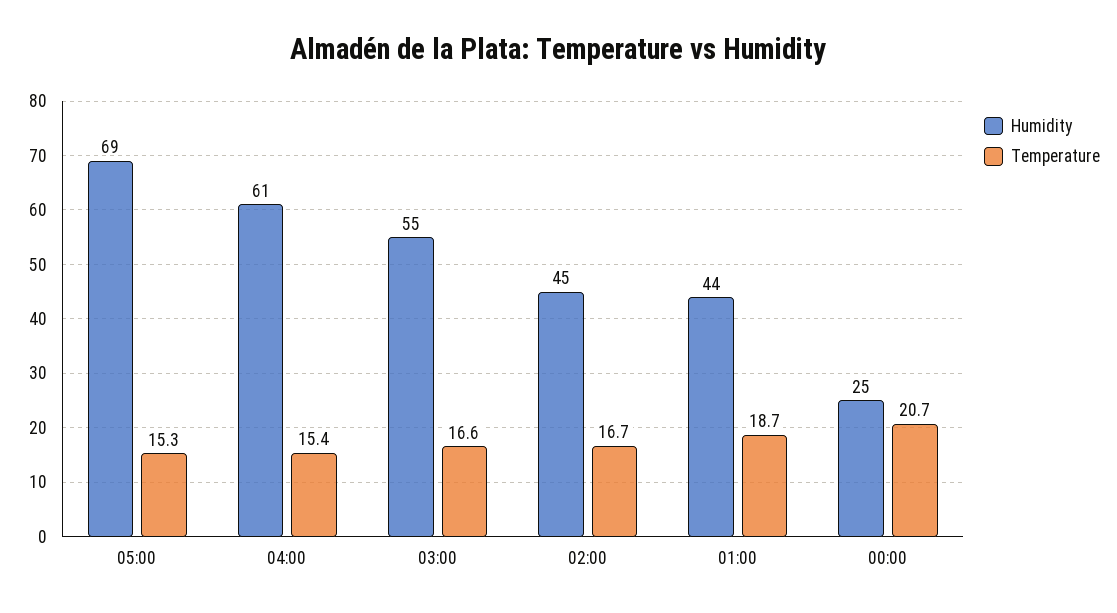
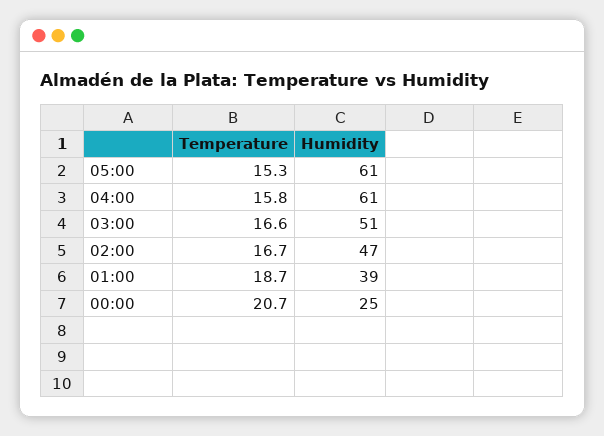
Humidity, 05:00: 69 -> 61
Temperature, 04:00: 15.4 -> 15.8
Humidity, 03:00: 55 -> 51
Humidity, 02:00: 45 -> 47
Humidity, 01:00: 44 -> 39

